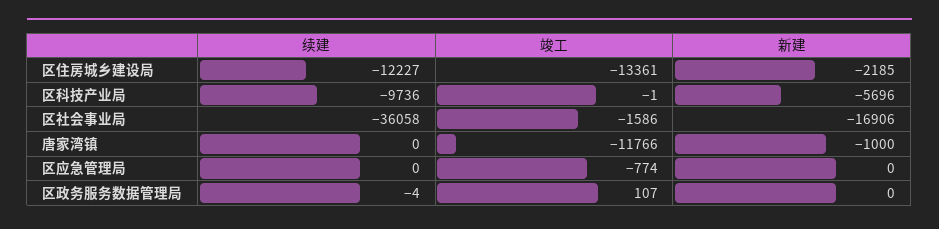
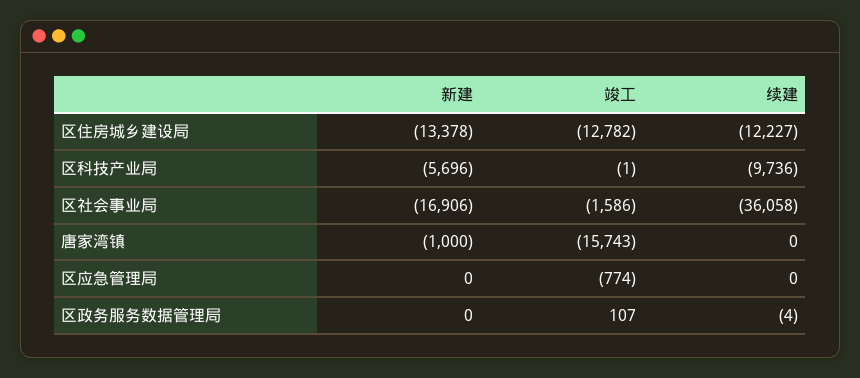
竣工, 区住房城乡建设局: -13361 -> -12782
新建, 区住房城乡建设局: -2185 -> -13378
竣工, 唐家湾镇: -11766 -> -15743

